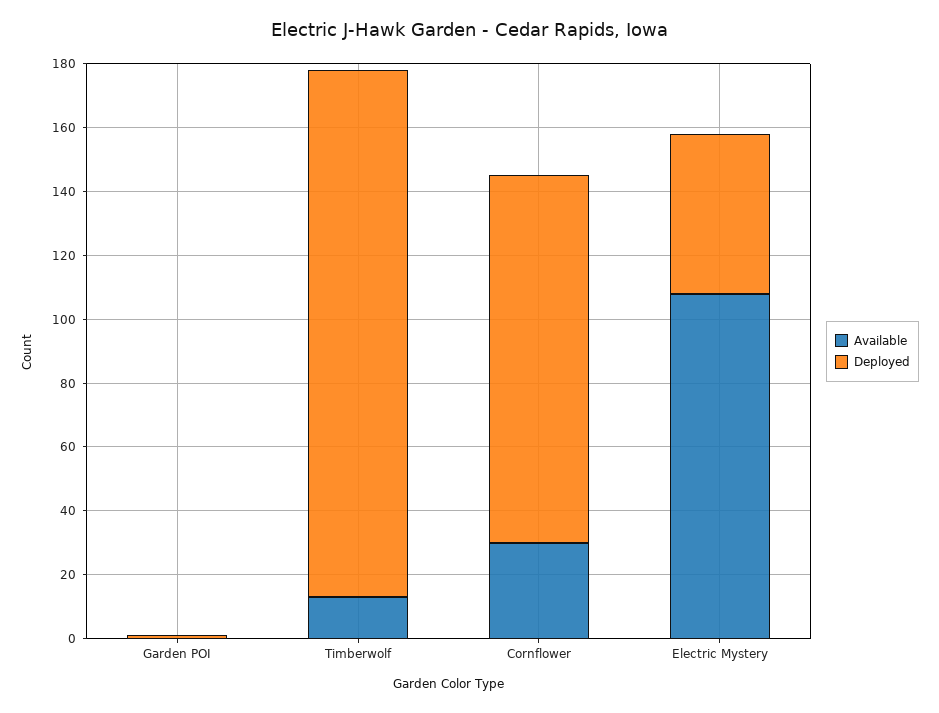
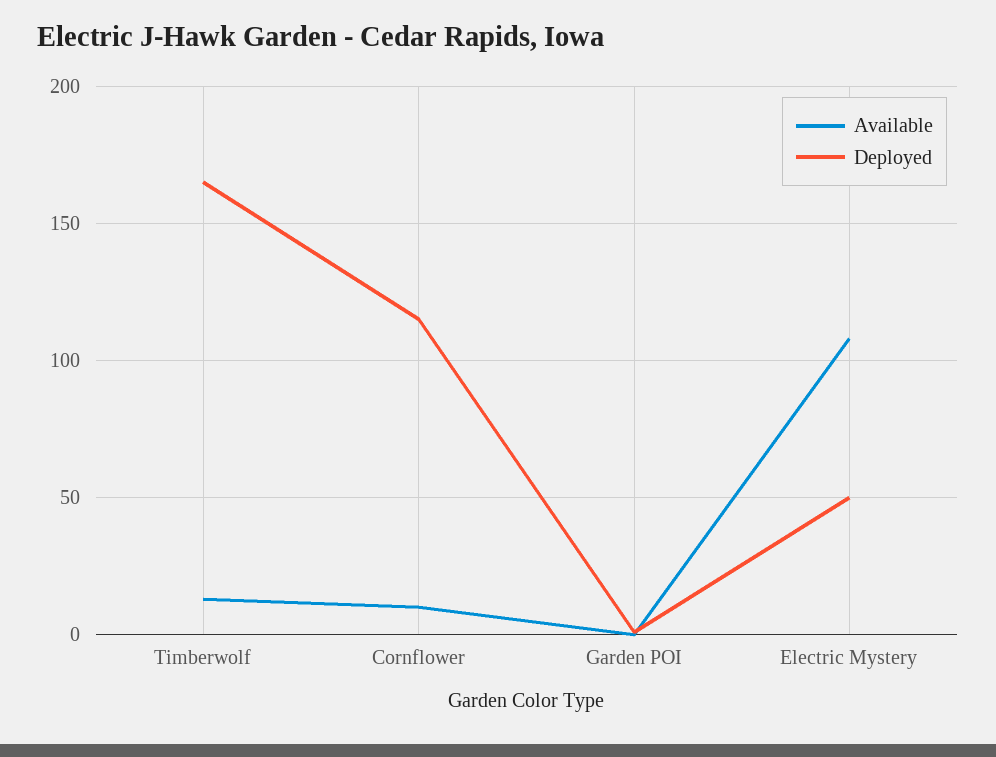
Available, Cornflower: 30 -> 10

